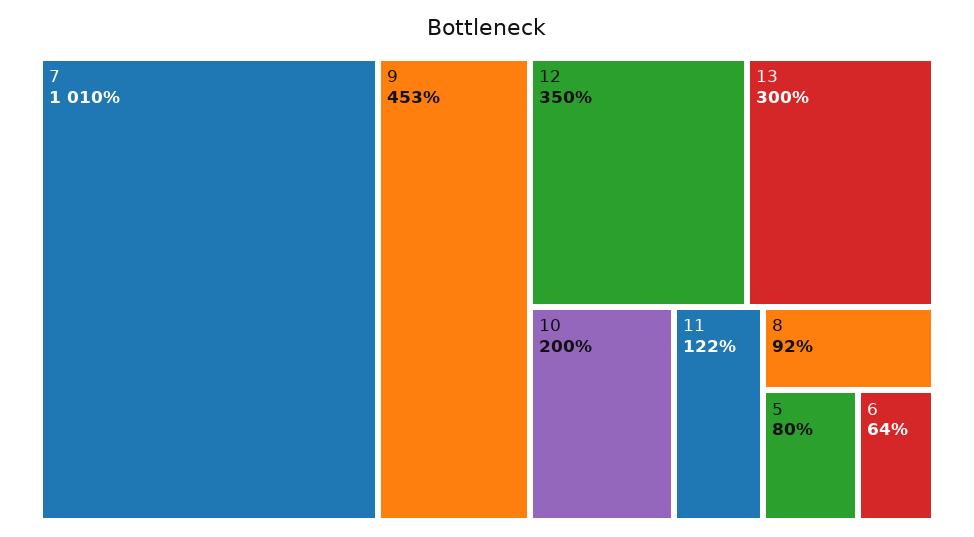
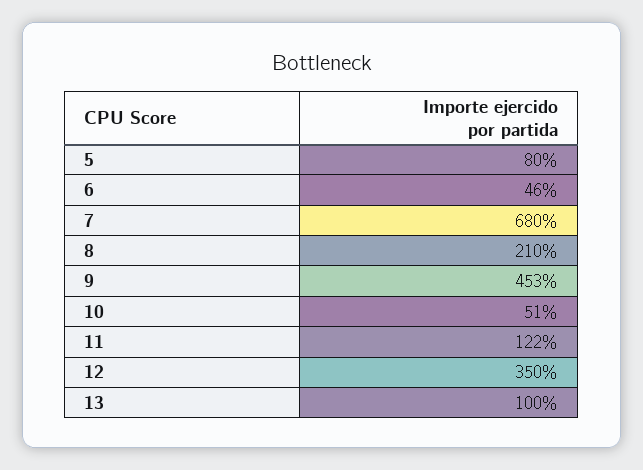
7: 1010 -> 680
13: 300 -> 100
10: 200 -> 51
8: 92 -> 210
6: 64 -> 46

